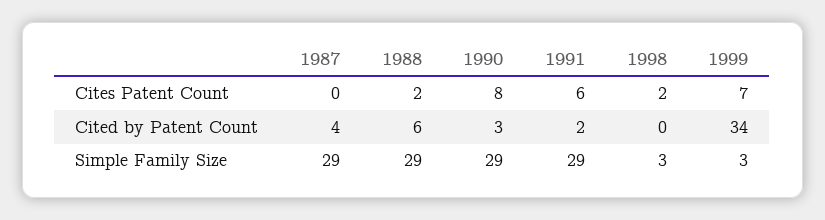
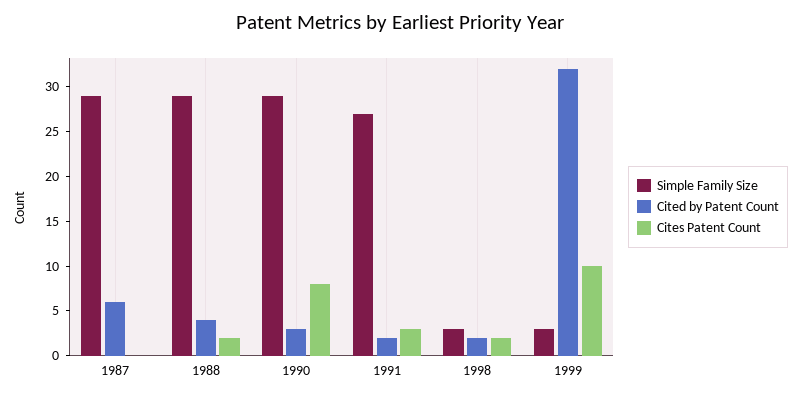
Cites Patent Count, 1991: 6 -> 3
Cites Patent Count, 1999: 7 -> 10
Cited by Patent Count, 1987: 4 -> 6
Cited by Patent Count, 1988: 6 -> 4
Cited by Patent Count, 1998: 0 -> 2
Cited by Patent Count, 1999: 34 -> 32
Simple Family Size, 1991: 29 -> 27

